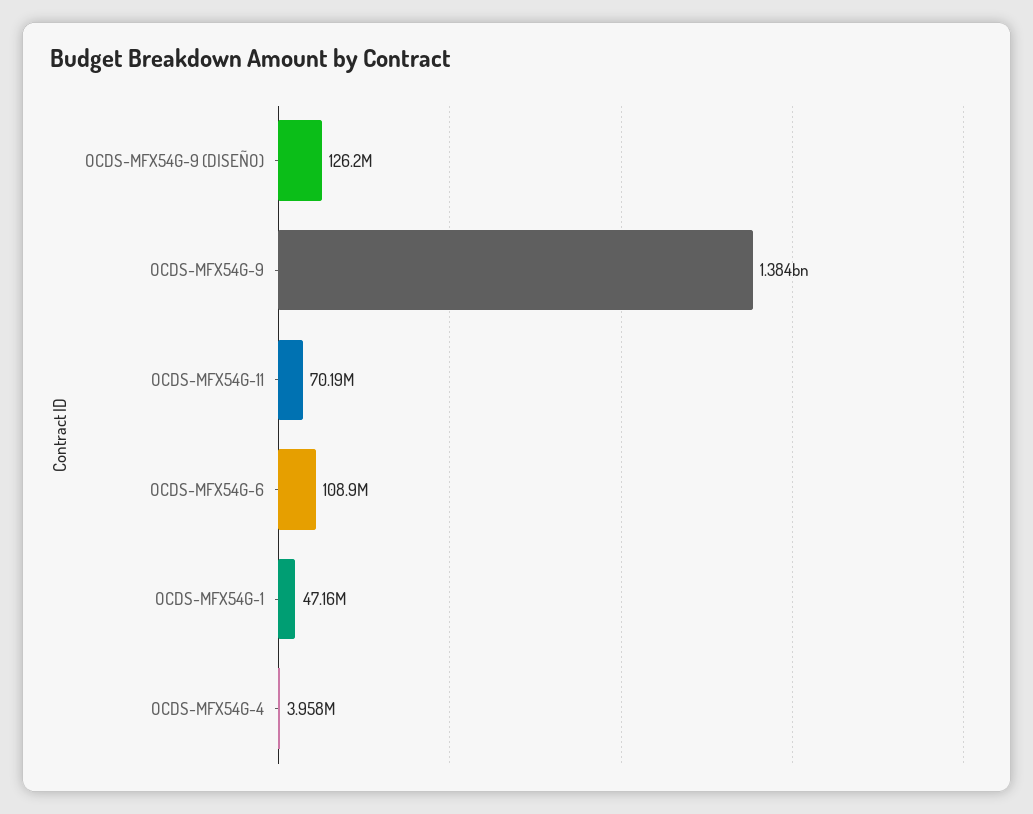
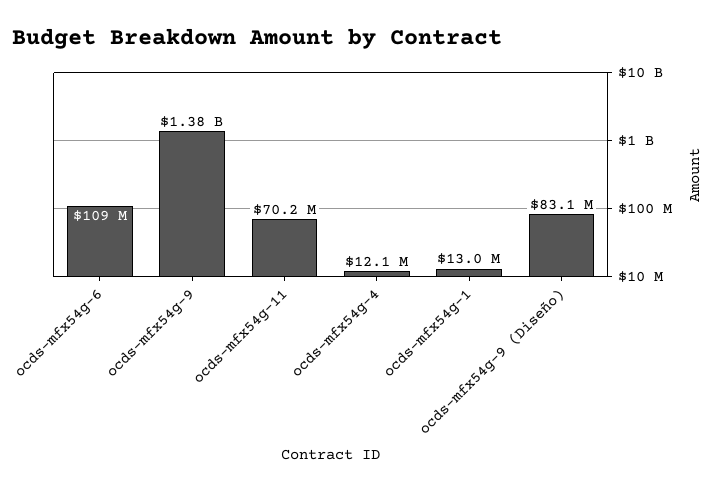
OCDS-MFX54G-9 (DISEÑO): 126200000 -> 83100000
OCDS-MFX54G-1: 47160000 -> 13000000
OCDS-MFX54G-4: 3958000 -> 12100000

